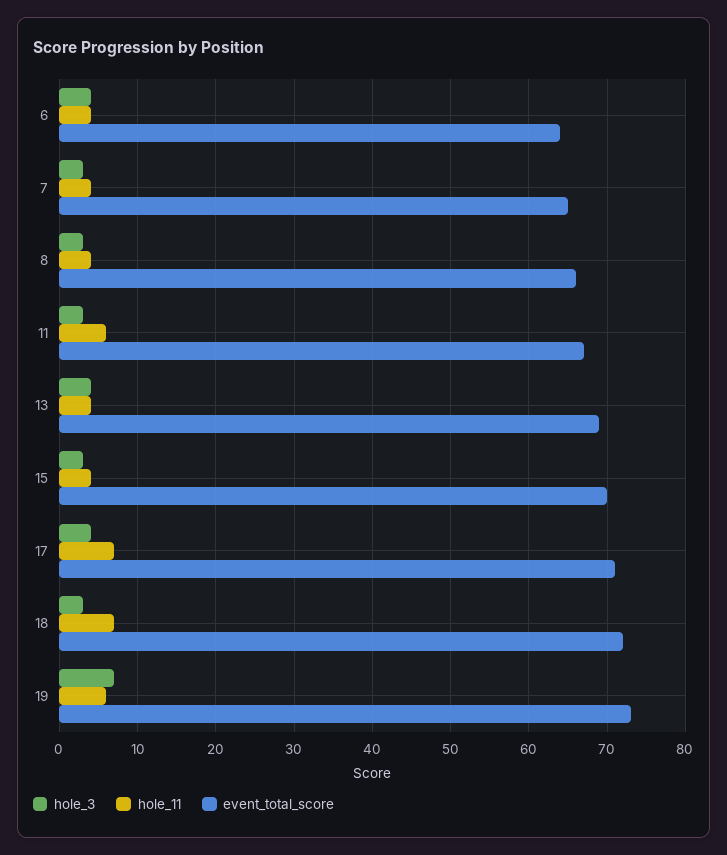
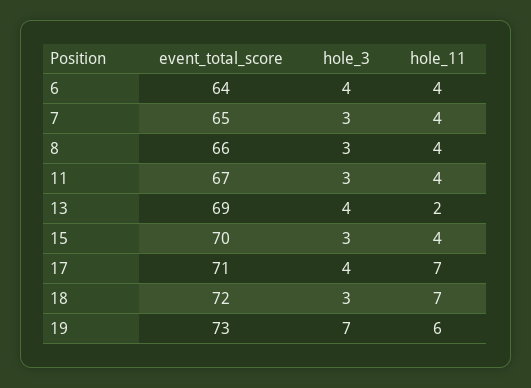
hole_11, 11: 6 -> 4
hole_11, 13: 4 -> 2

